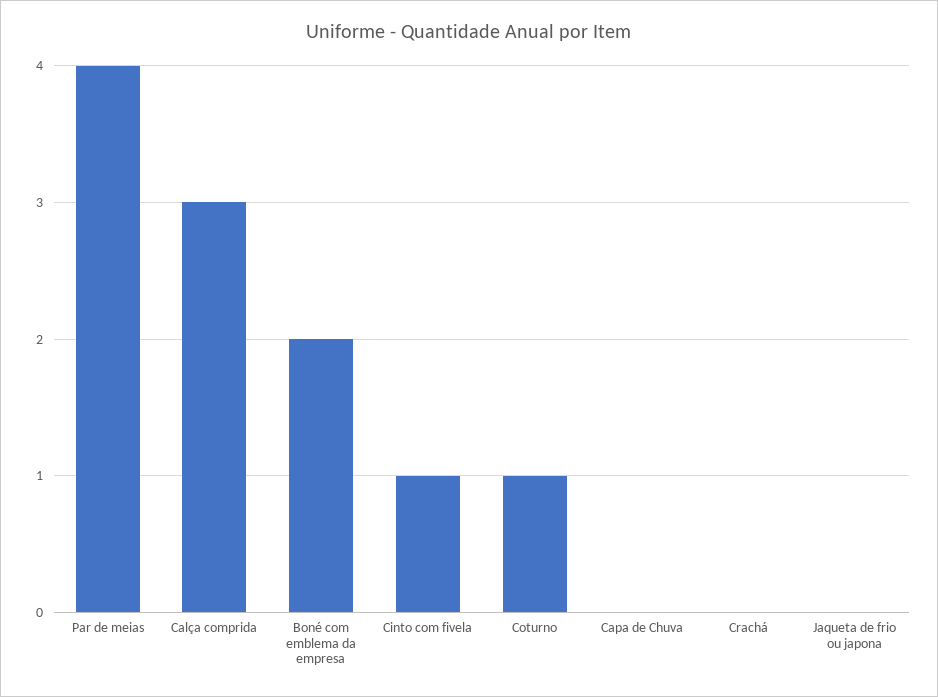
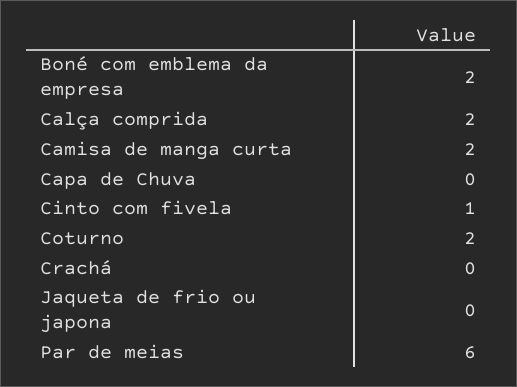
Par de meias: 4 -> 6
Calça comprida: 3 -> 2
Coturno: 1 -> 2
Camisa de manga curta: none -> 2

